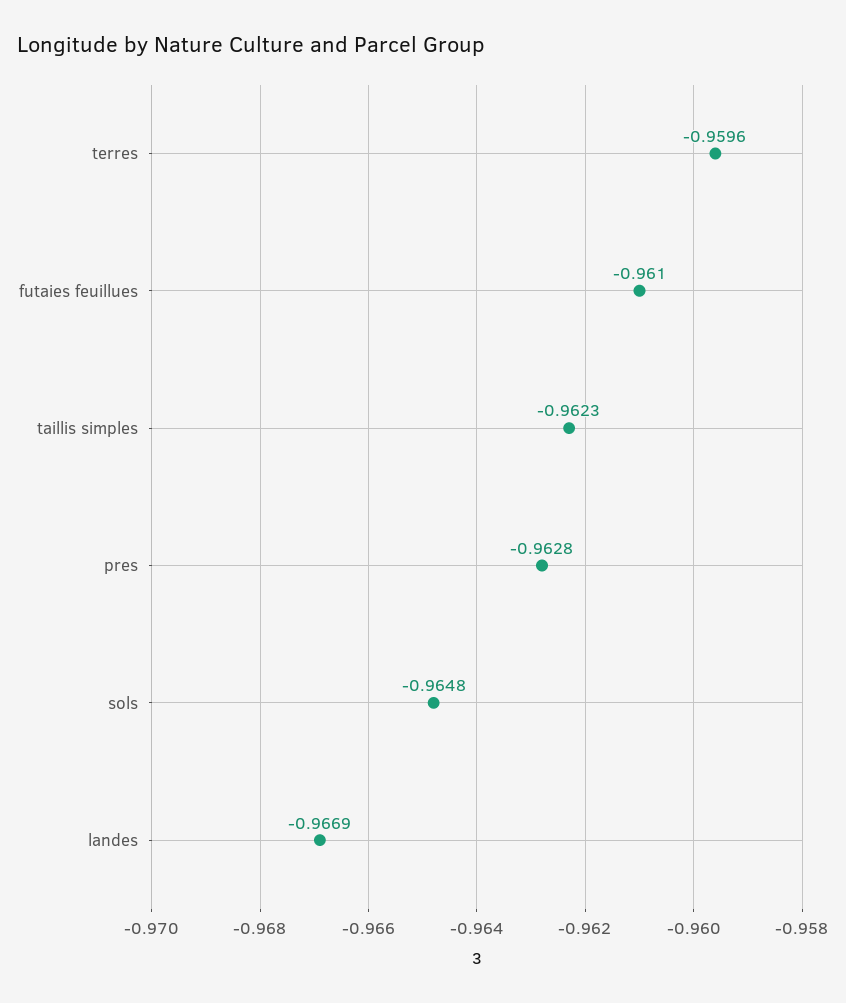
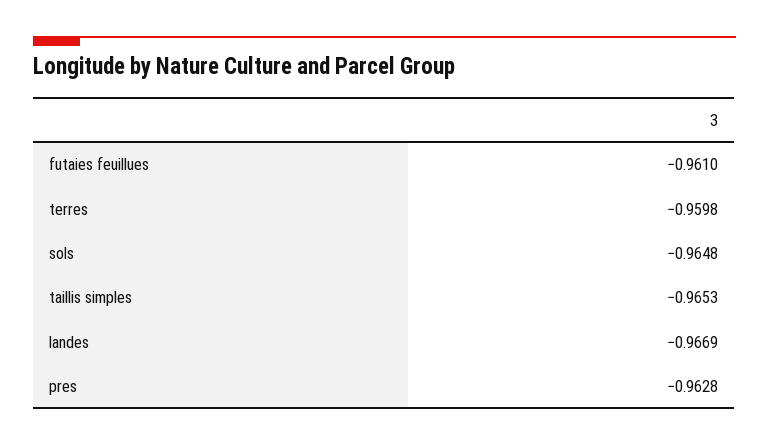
terres: -0.9596 -> -0.9598
taillis simples: -0.9623 -> -0.9653

